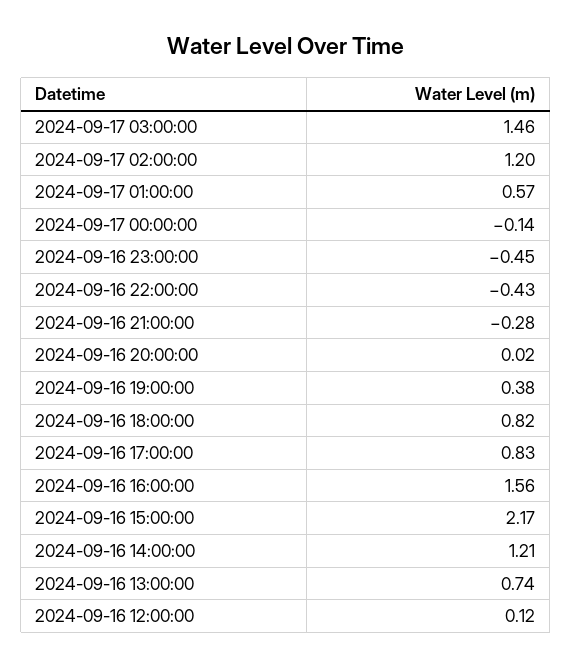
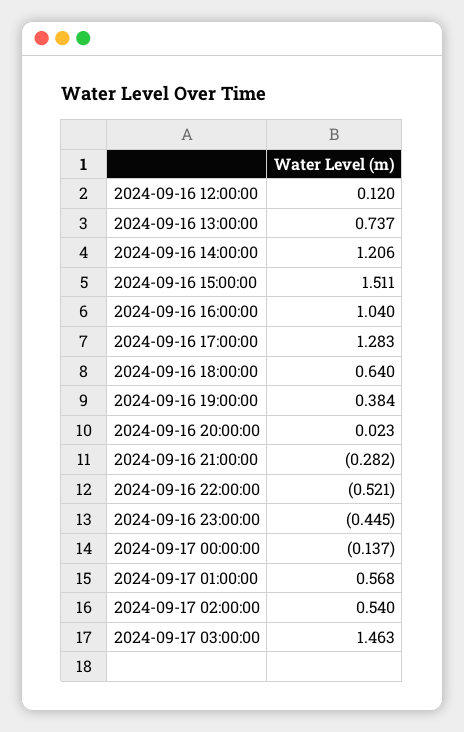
2024-09-17 02:00:00: 1.2 -> 0.54
2024-09-16 22:00:00: -0.43 -> -0.521
2024-09-16 18:00:00: 0.82 -> 0.64
2024-09-16 17:00:00: 0.83 -> 1.283
2024-09-16 16:00:00: 1.56 -> 1.04
2024-09-16 15:00:00: 2.17 -> 1.511

